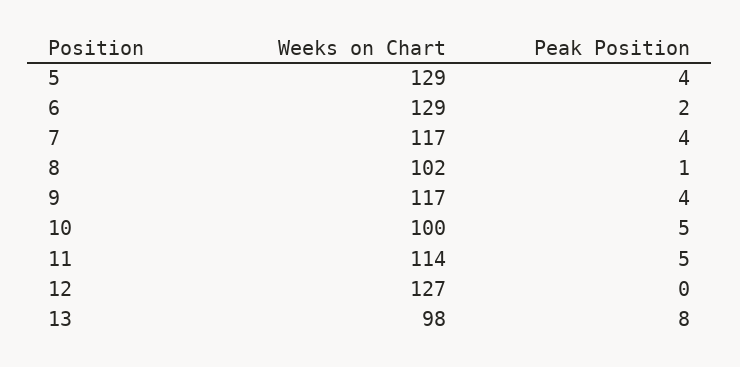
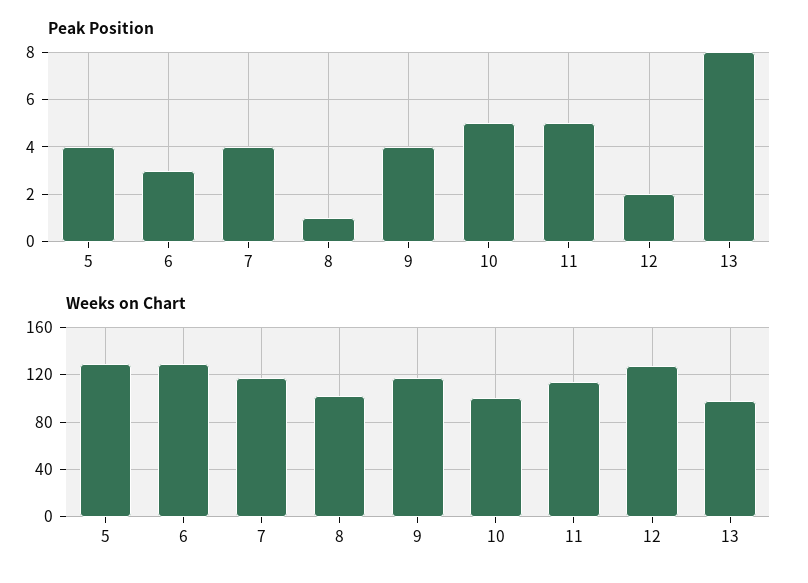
Peak Position, 6: 2 -> 3
Peak Position, 12: 0 -> 2

